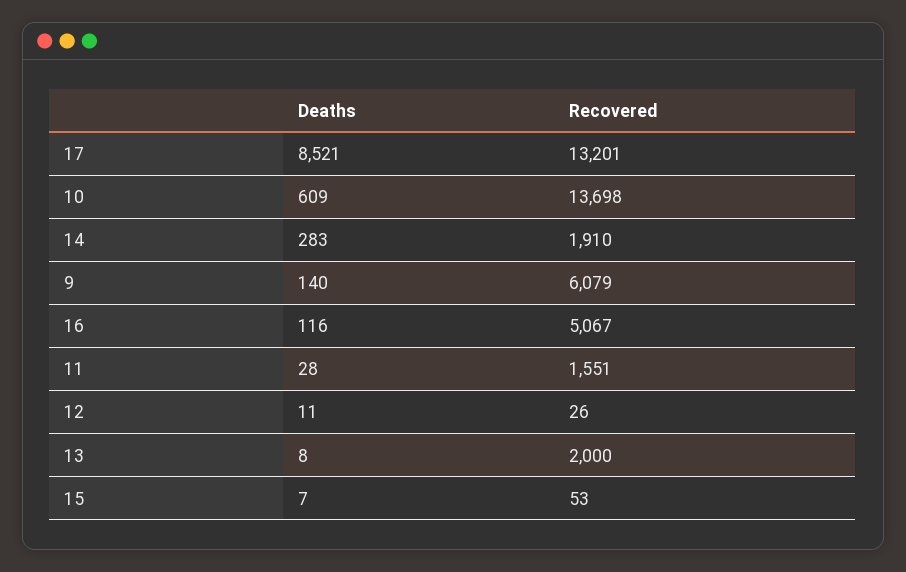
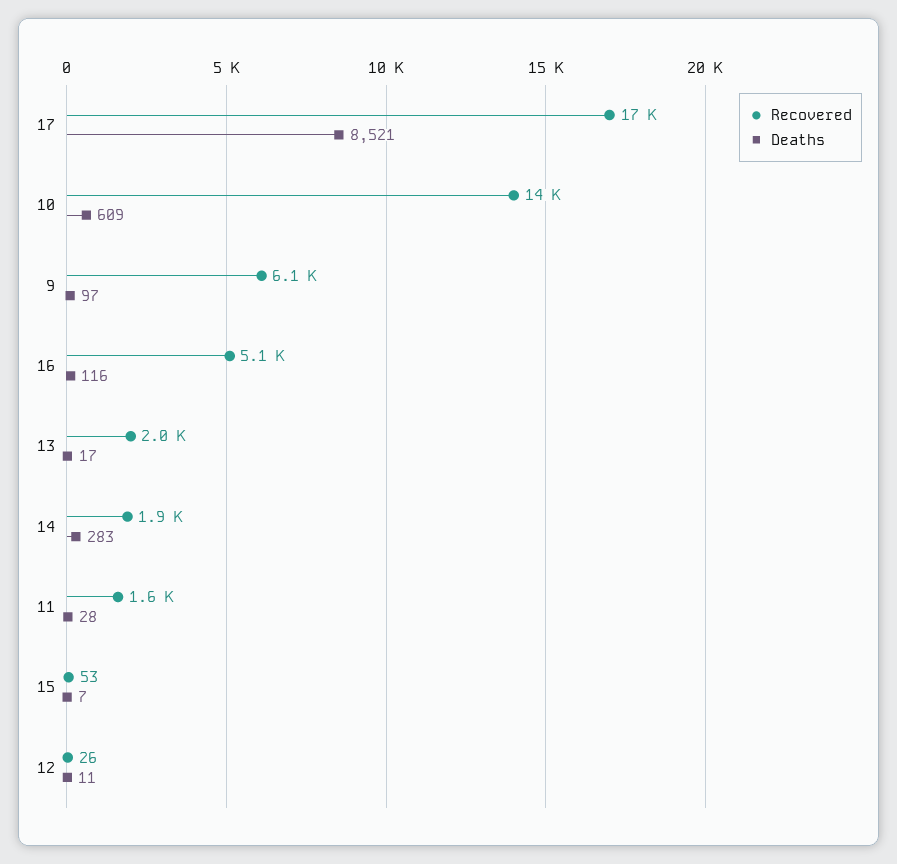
Recovered, 17: 13201 -> 17000
Deaths, 9: 140 -> 97
Deaths, 13: 8 -> 17

